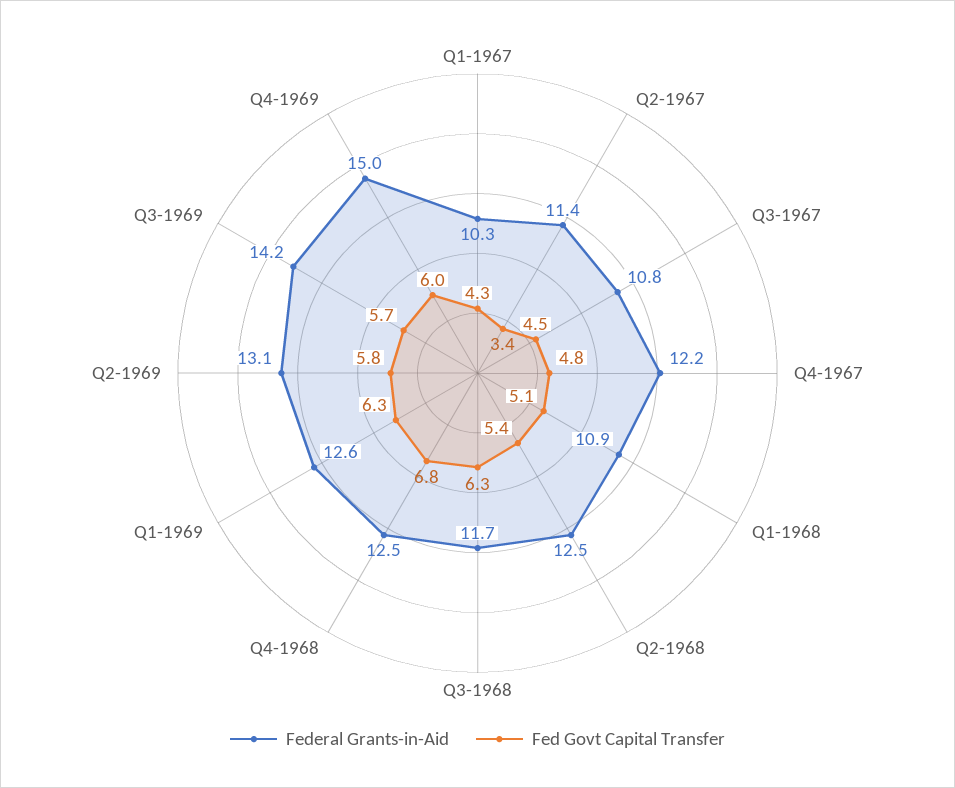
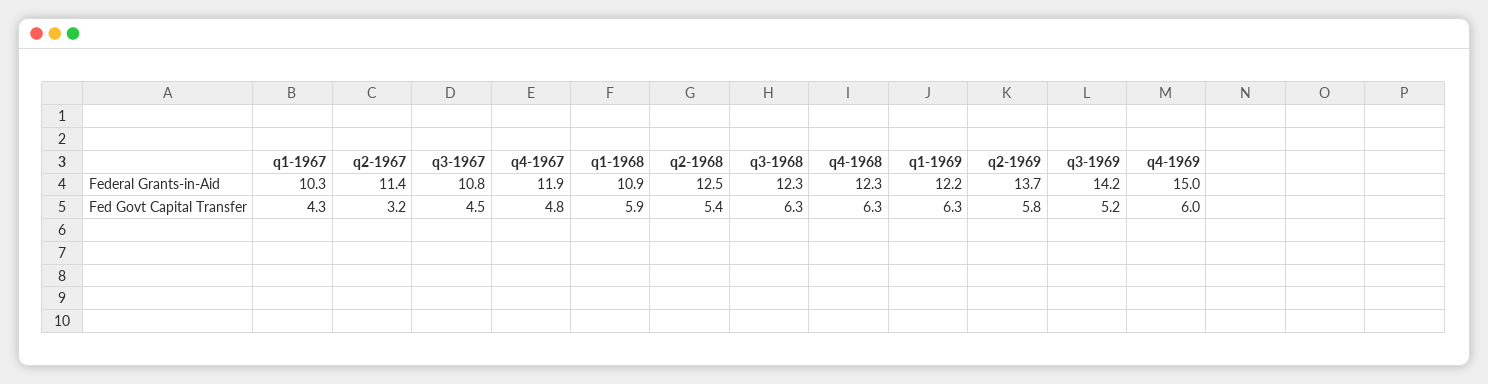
Fed Govt Capital Transfer, Q2-1967: 3.4 -> 3.2
Federal Grants-in-Aid, Q4-1967: 12.2 -> 11.9
Fed Govt Capital Transfer, Q1-1968: 5.1 -> 5.9
Federal Grants-in-Aid, Q3-1968: 11.7 -> 12.3
Federal Grants-in-Aid, Q4-1968: 12.5 -> 12.3
Fed Govt Capital Transfer, Q4-1968: 6.8 -> 6.3
Federal Grants-in-Aid, Q1-1969: 12.6 -> 12.2
Federal Grants-in-Aid, Q2-1969: 13.1 -> 13.7
Fed Govt Capital Transfer, Q3-1969: 5.7 -> 5.2

